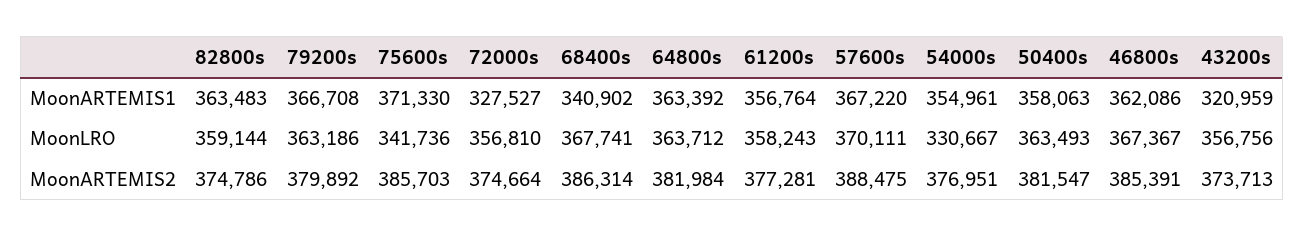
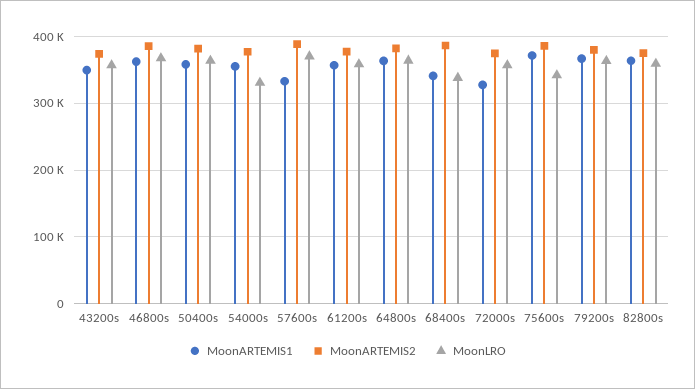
MoonARTEMIS1, 57600s: 367220 -> 330000
MoonARTEMIS1, 43200s: 320959 -> 350000
MoonLRO, 68400s: 367741 -> 340000

